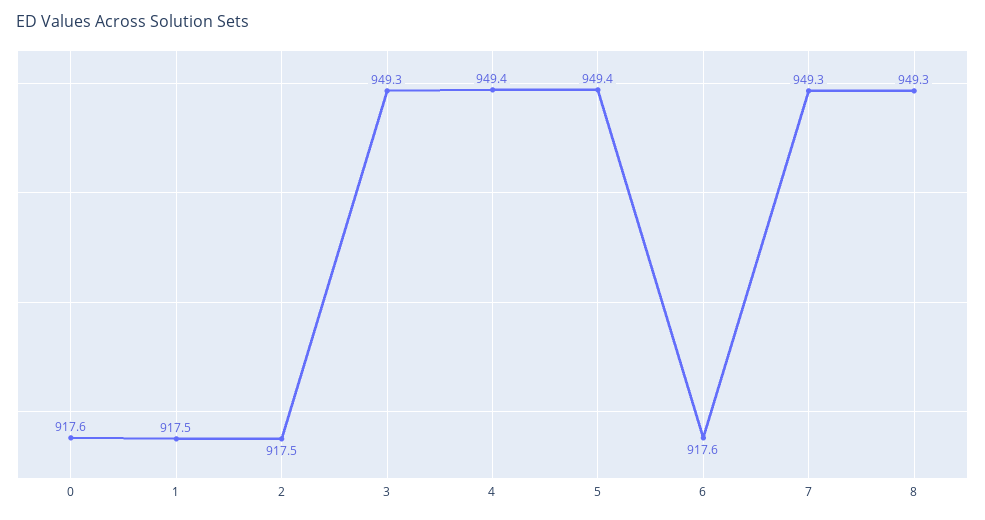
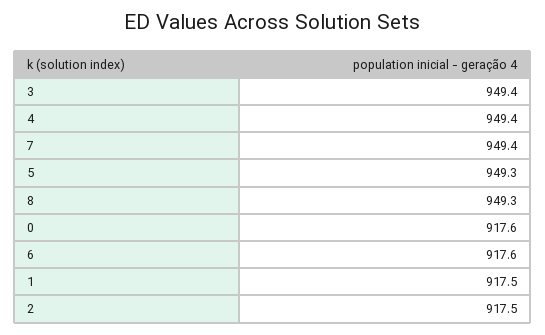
3: 949.3 -> 949.4
5: 949.4 -> 949.3
7: 949.3 -> 949.4

